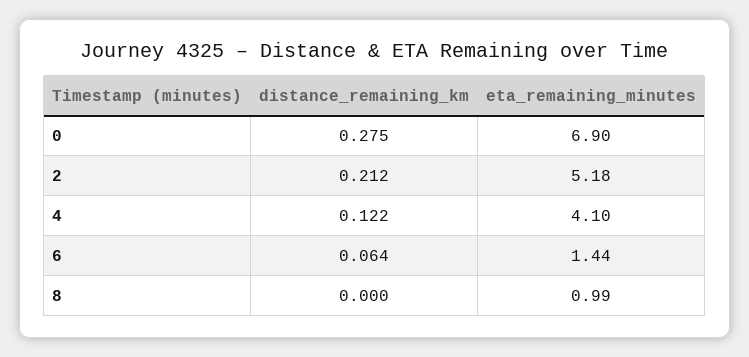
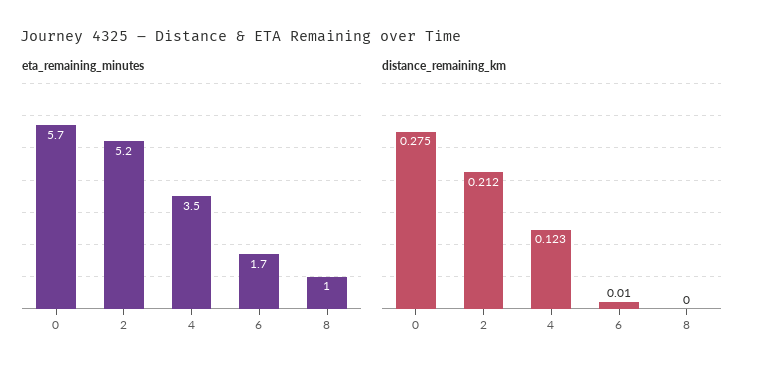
eta_remaining_minutes, 0: 6.9 -> 5.7
distance_remaining_km, 4: 0.122 -> 0.123
eta_remaining_minutes, 4: 4.1 -> 3.5
distance_remaining_km, 6: 0.064 -> 0.01
eta_remaining_minutes, 6: 1.44 -> 1.7

